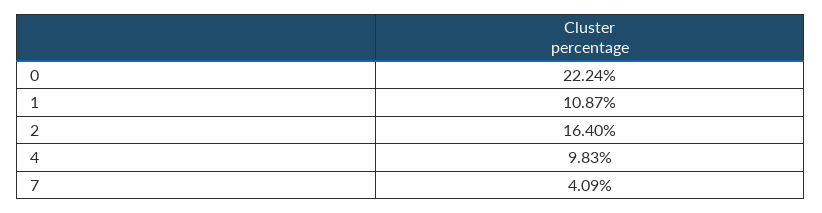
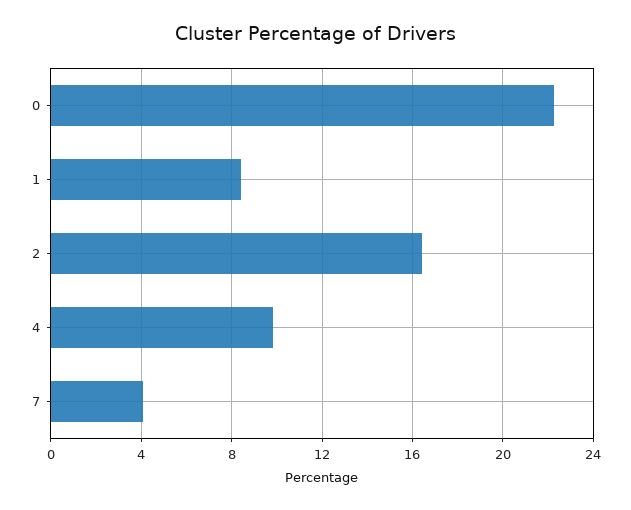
1: 10.87 -> 8.5

